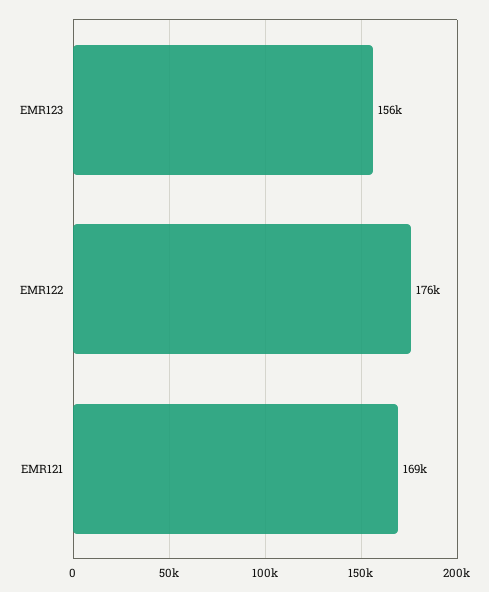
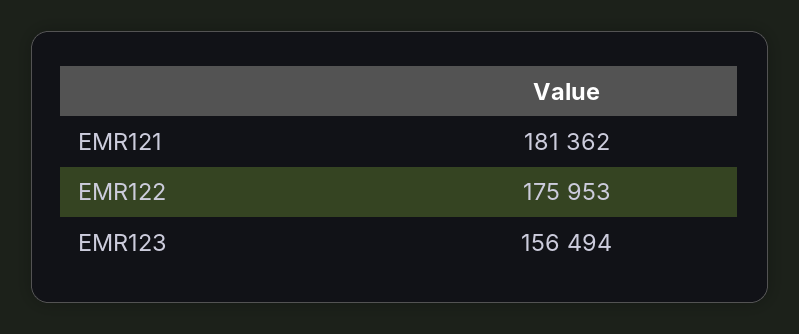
EMR121: 169000 -> 181362

